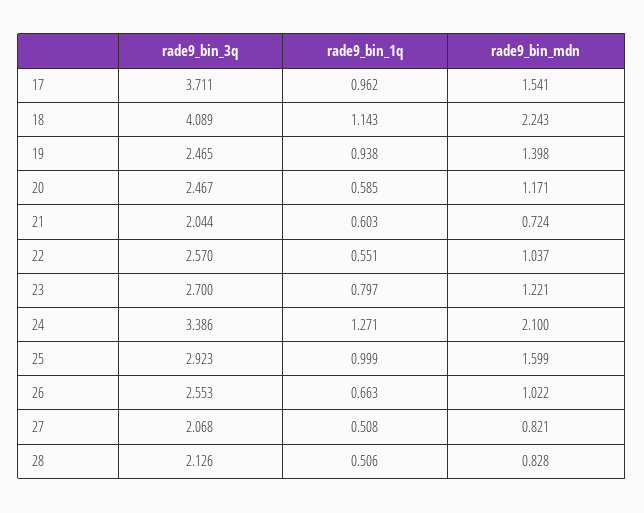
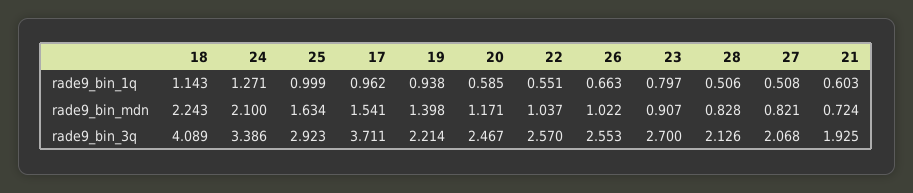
rade9_bin_3q, 19: 2.465 -> 2.214
rade9_bin_3q, 21: 2.044 -> 1.925
rade9_bin_mdn, 23: 1.221 -> 0.907
rade9_bin_mdn, 25: 1.599 -> 1.634

